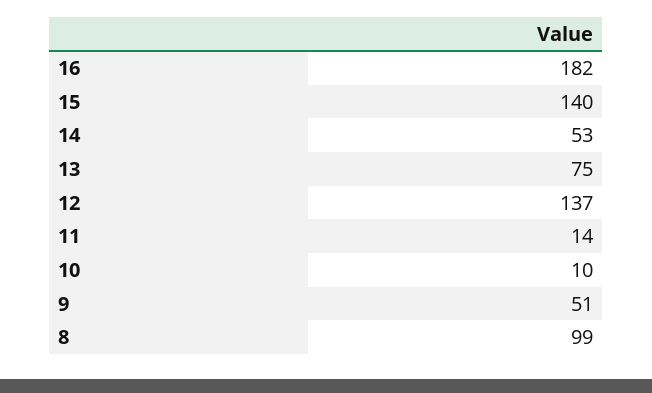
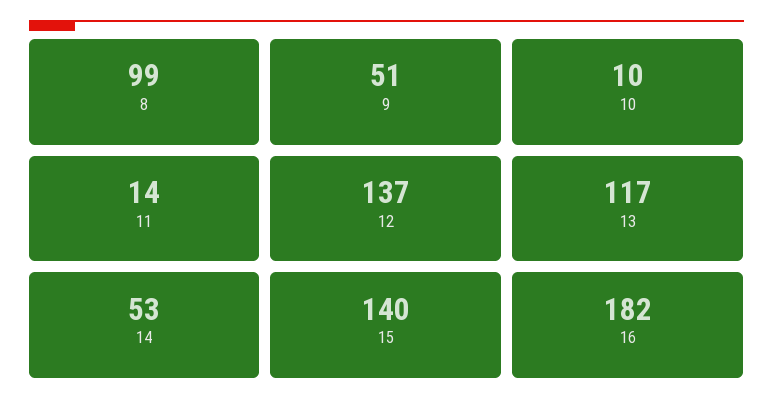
13: 75 -> 117

